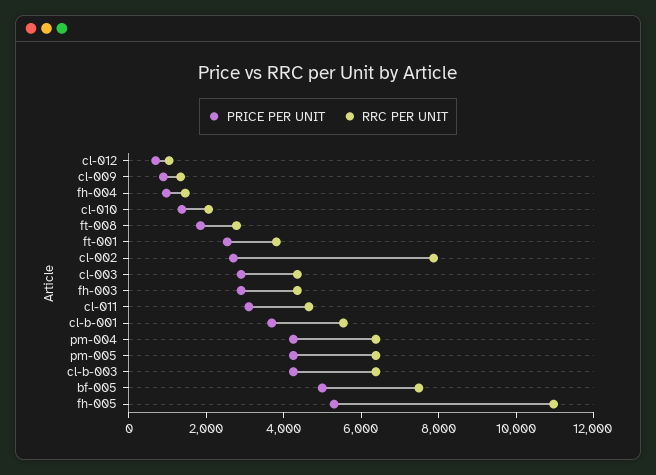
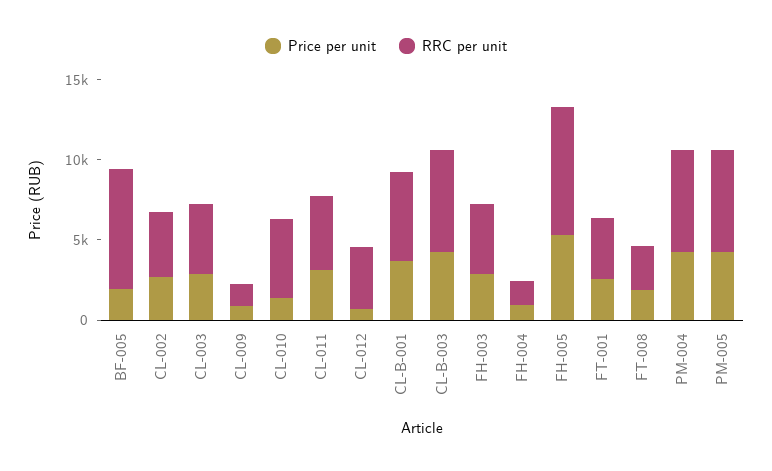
RRC PER UNIT, cl-012: 1000 -> 4000
RRC PER UNIT, cl-010: 2000 -> 5000
RRC PER UNIT, cl-002: 8000 -> 4000
PRICE PER UNIT, bf-005: 5000 -> 2000
RRC PER UNIT, fh-005: 11000 -> 8000

